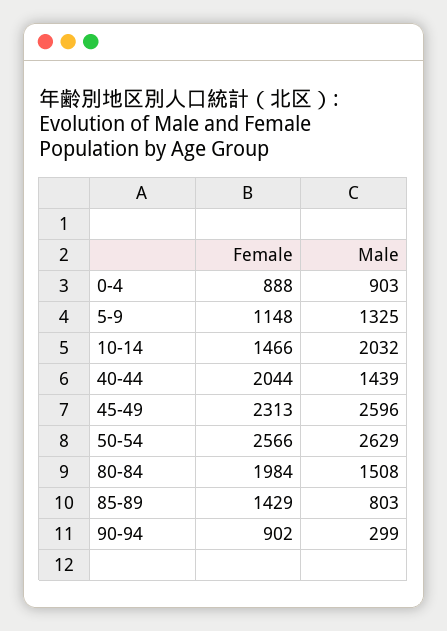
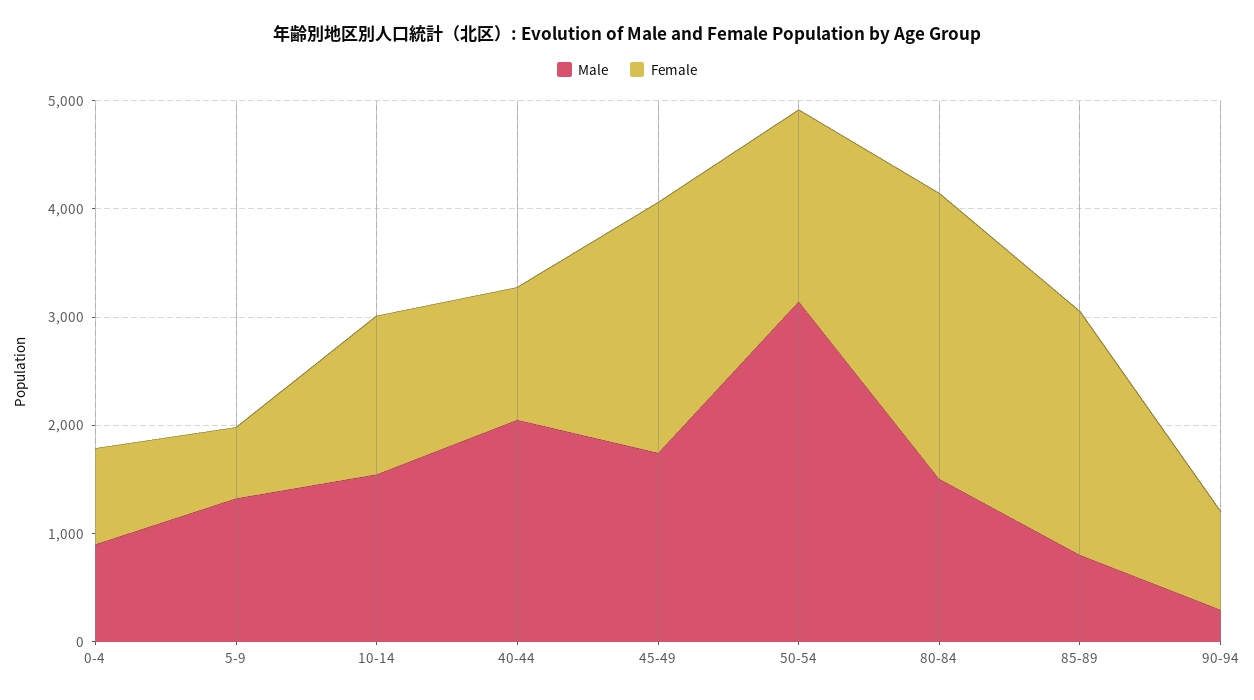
Female, 5-9: 1148 -> 600
Male, 10-14: 2032 -> 1600
Female, 40-44: 2044 -> 1200
Male, 40-44: 1439 -> 2000
Male, 45-49: 2596 -> 1800
Female, 50-54: 2566 -> 1800
Male, 50-54: 2629 -> 3200
Female, 80-84: 1984 -> 2600
Female, 85-89: 1429 -> 2200

